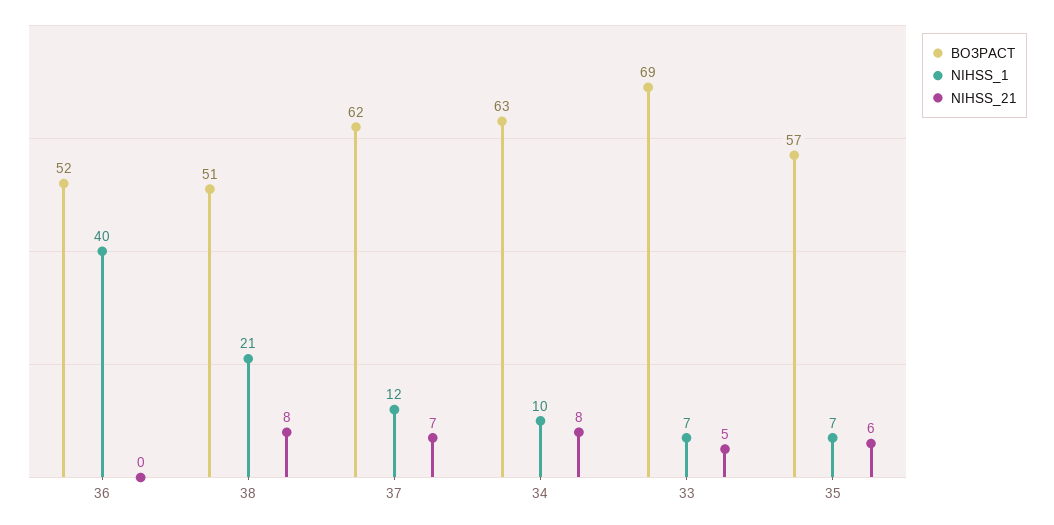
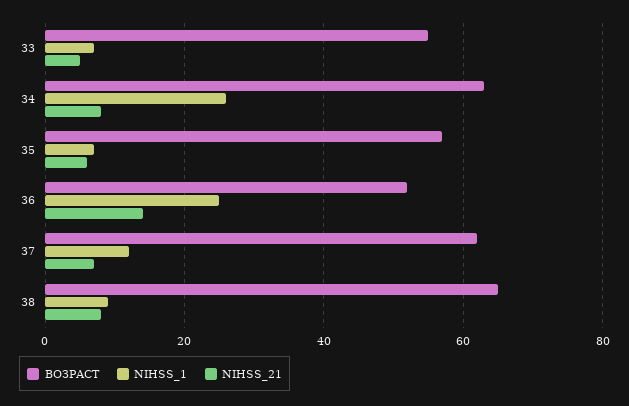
NIHSS_1, 36: 40 -> 25
NIHSS_21, 36: 0 -> 15
ВОЗРАСТ, 38: 51 -> 65
NIHSS_1, 38: 21 -> 10
NIHSS_1, 34: 10 -> 25
ВОЗРАСТ, 33: 69 -> 55

